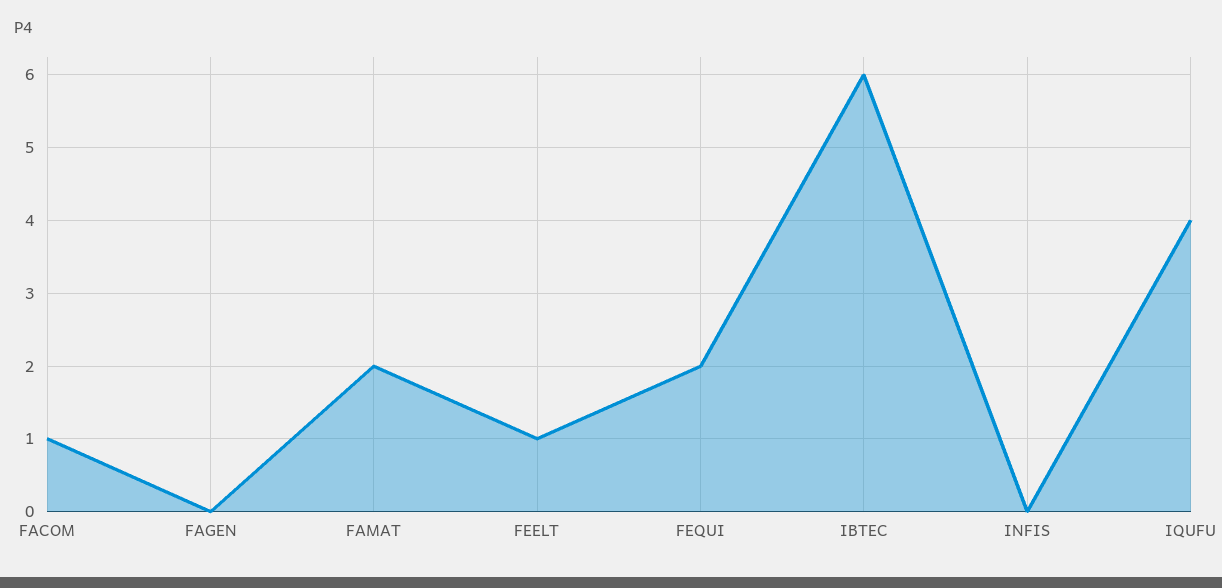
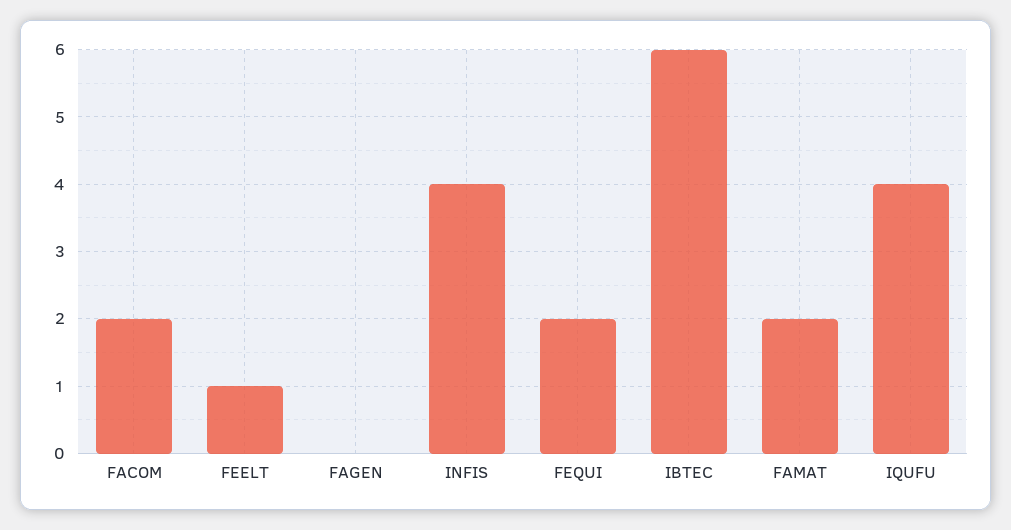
FACOM: 1 -> 2
INFIS: 0 -> 4

